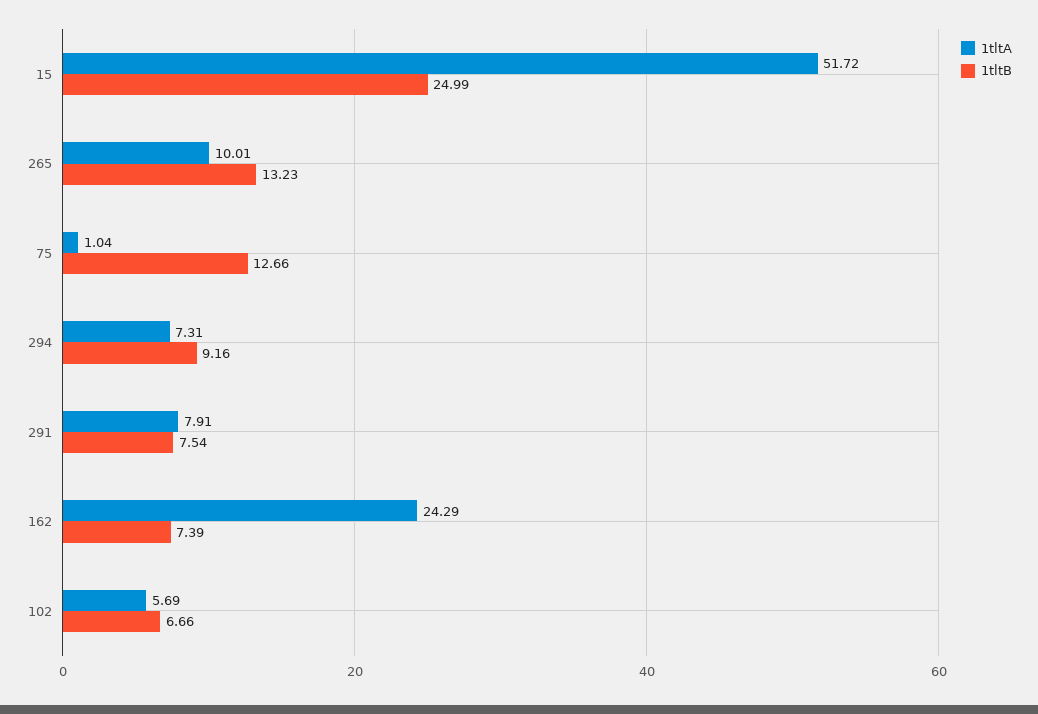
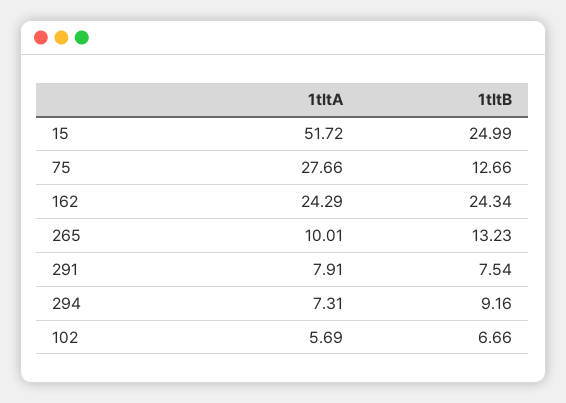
1tltA, 75: 1.04 -> 27.66
1tltB, 162: 7.39 -> 24.34

